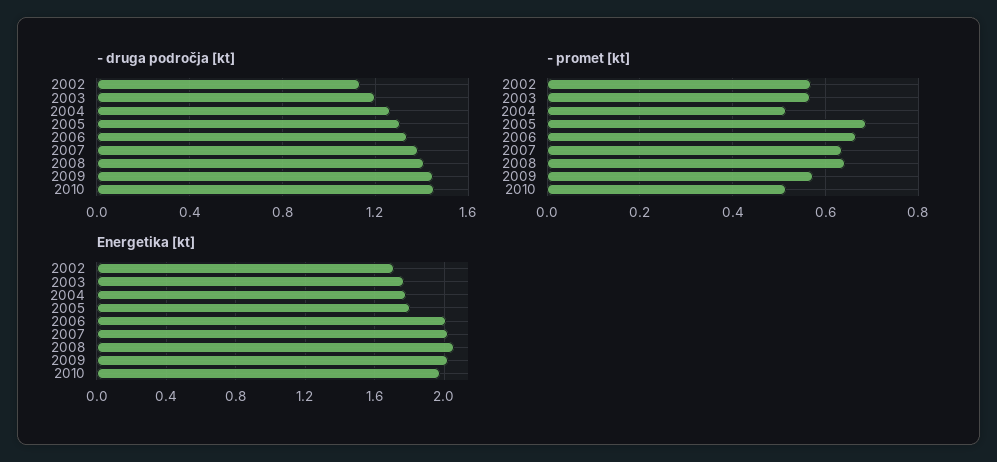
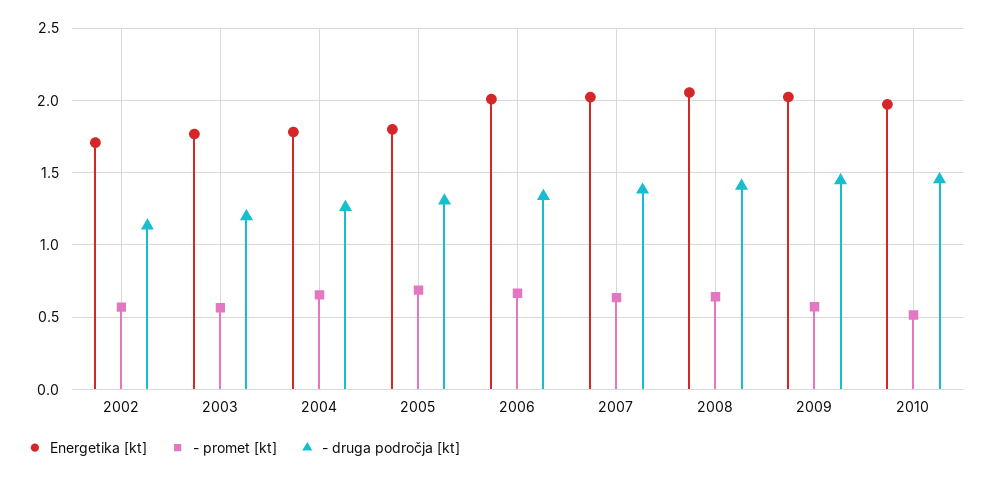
- promet [kt], 2004: 0.52 -> 0.65

